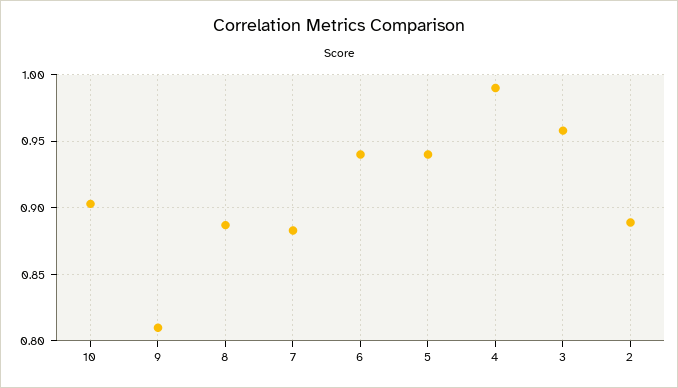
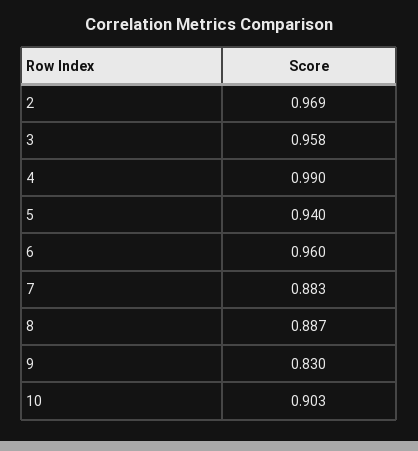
9: 0.81 -> 0.83
6: 0.94 -> 0.96
2: 0.89 -> 0.969

